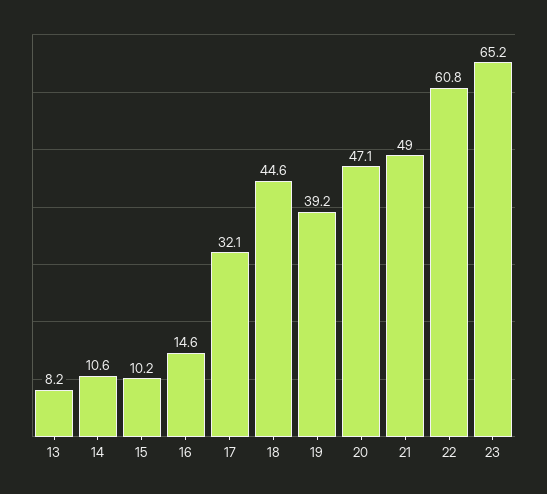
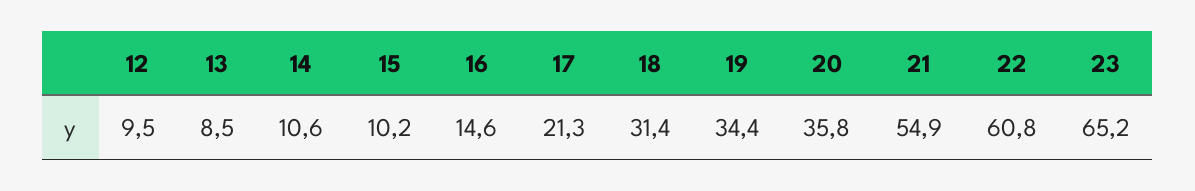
13: 8.2 -> 8.5
17: 32.1 -> 21.3
18: 44.6 -> 31.4
19: 39.2 -> 34.4
20: 47.1 -> 35.8
21: 49 -> 54.9
12: none -> 9.5

